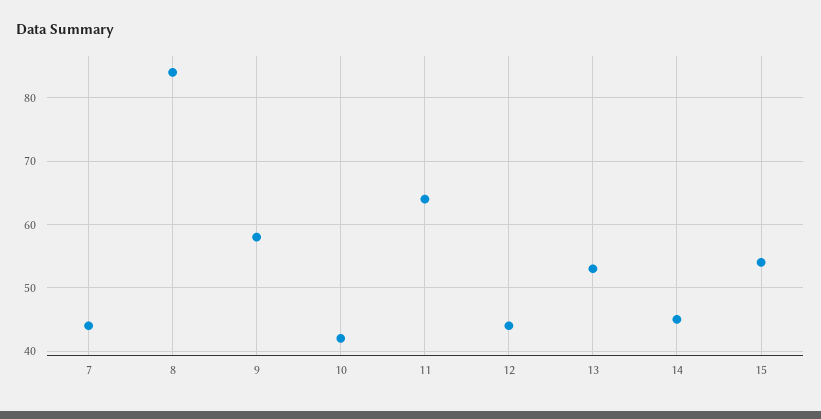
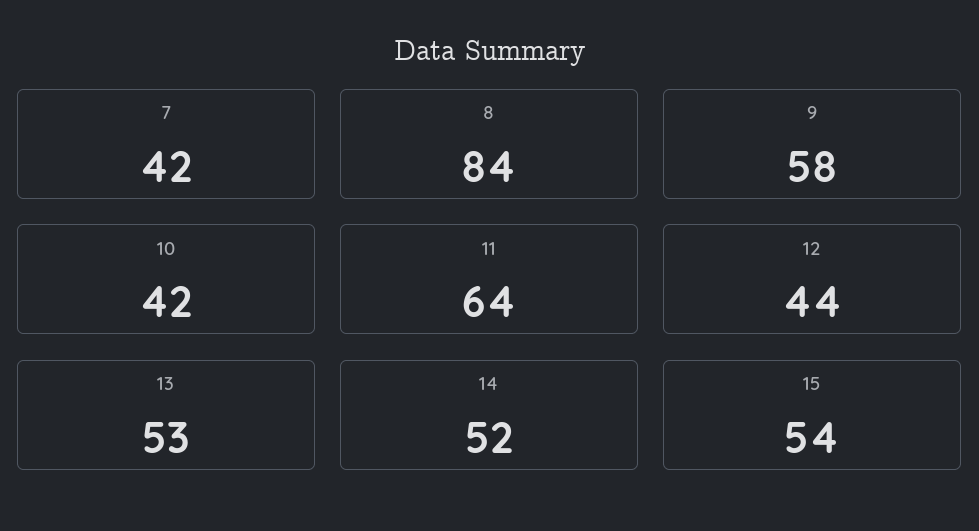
7: 44 -> 42
14: 45 -> 52

